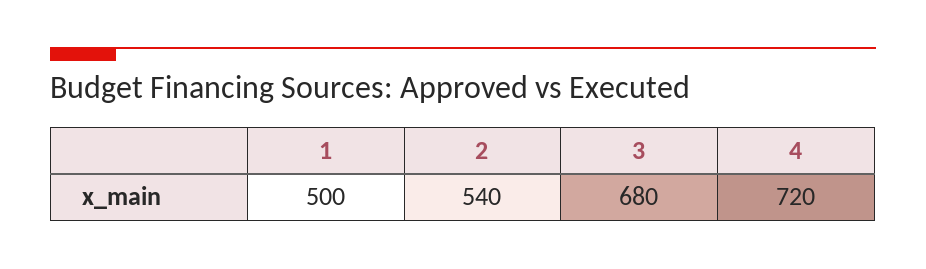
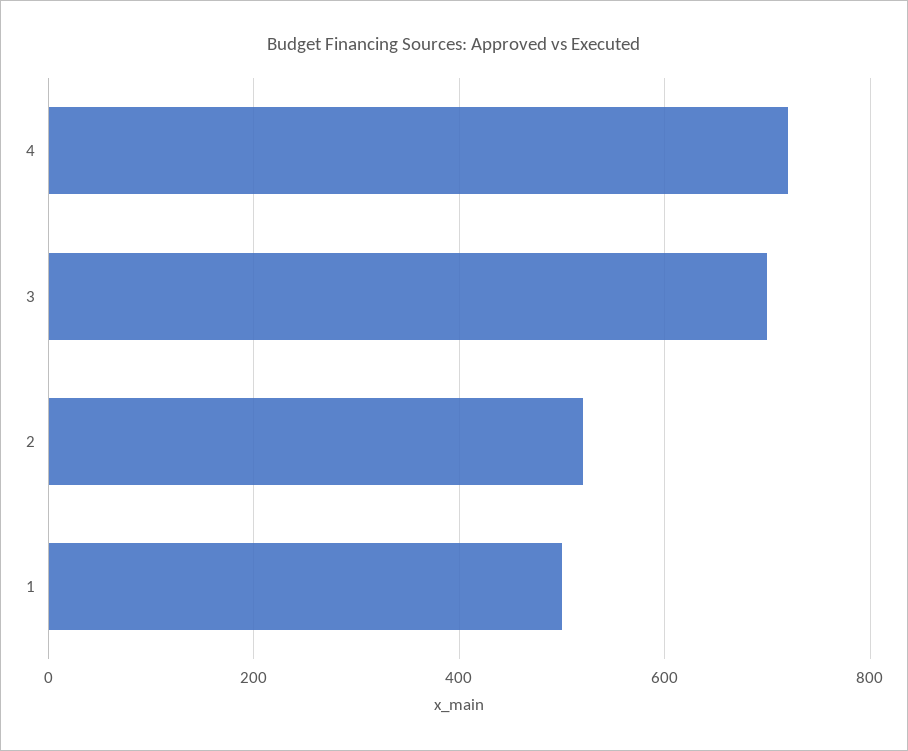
2: 540 -> 520
3: 680 -> 700

